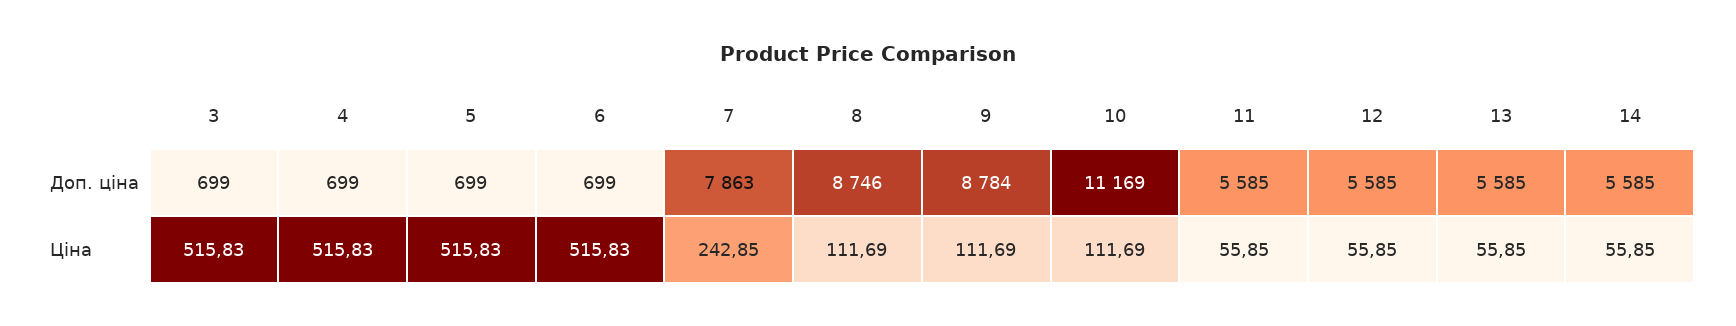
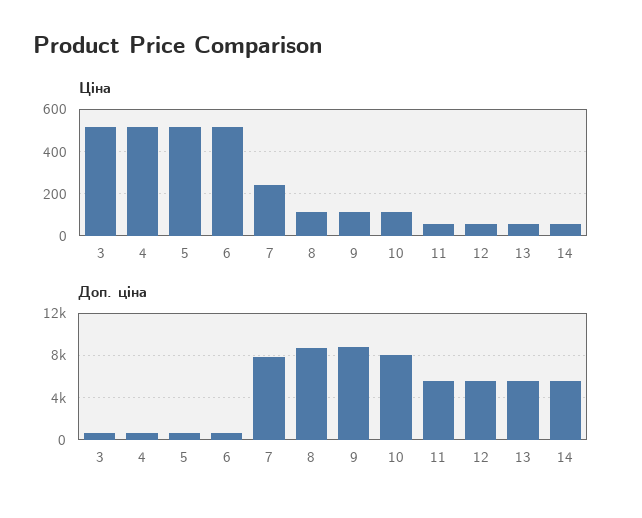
Доп. ціна, 10: 11169 -> 8000

